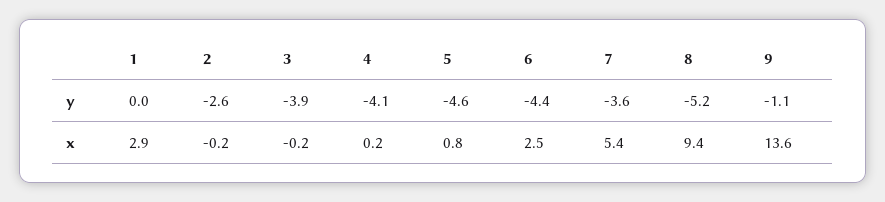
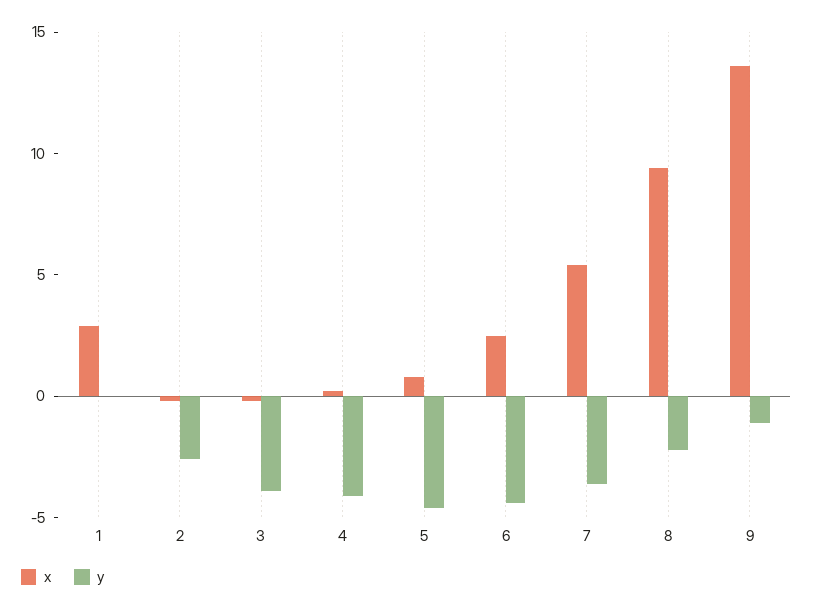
y, 8: -5.2 -> -2

